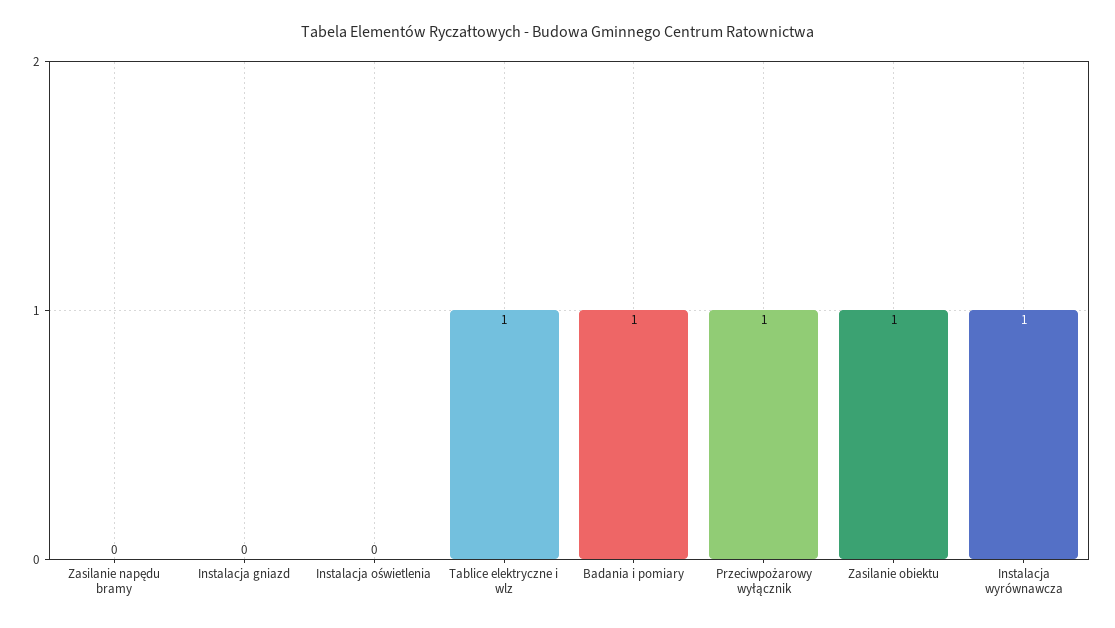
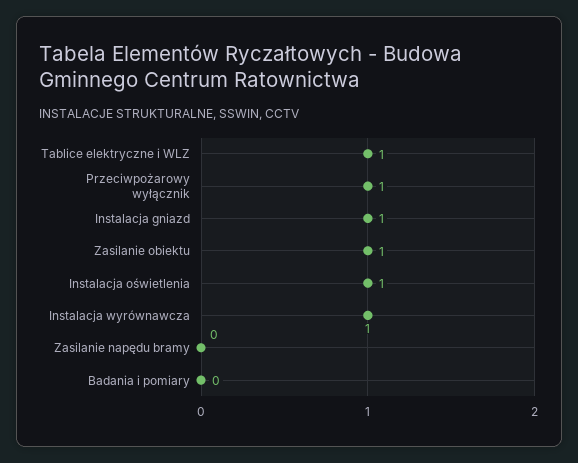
Instalacja gniazd: 0 -> 1
Instalacja oświetlenia: 0 -> 1
Badania i pomiary: 1 -> 0

